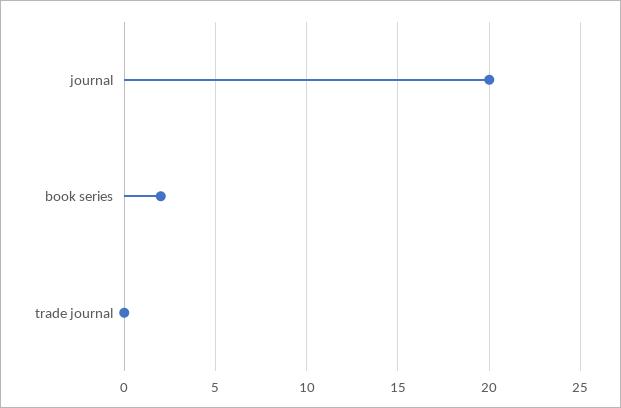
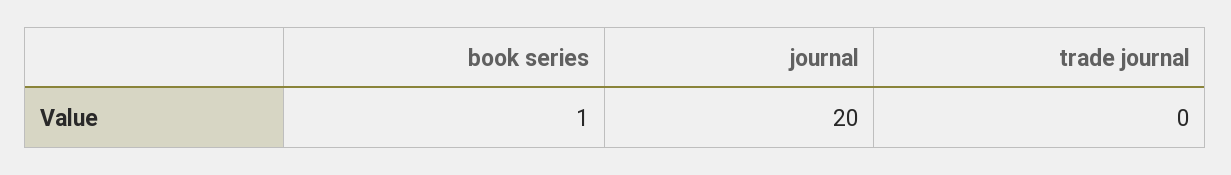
book series: 2 -> 1

